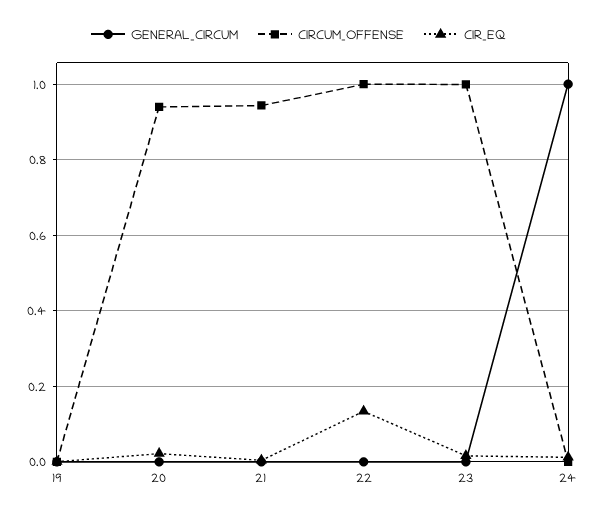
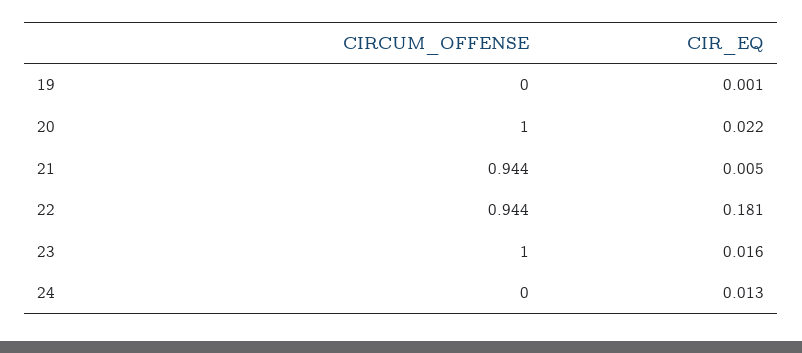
GENERAL_CIRCUM, 19: 0 -> none
GENERAL_CIRCUM, 20: 0 -> none
CIRCUM_OFFENSE, 20: 0.94 -> 1
GENERAL_CIRCUM, 21: 0 -> none
GENERAL_CIRCUM, 22: 0 -> none
CIRCUM_OFFENSE, 22: 1 -> 0.944
CIR_EQ, 22: 0.14 -> 0.181
GENERAL_CIRCUM, 23: 0 -> none
GENERAL_CIRCUM, 24: 1 -> none

